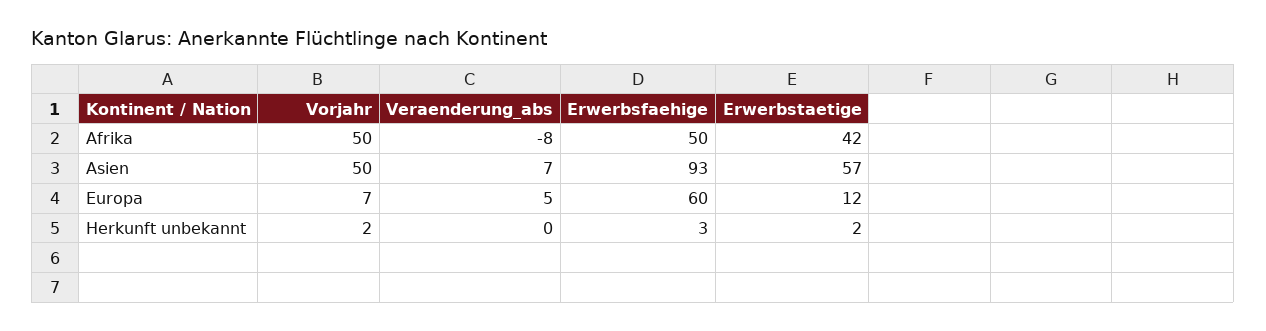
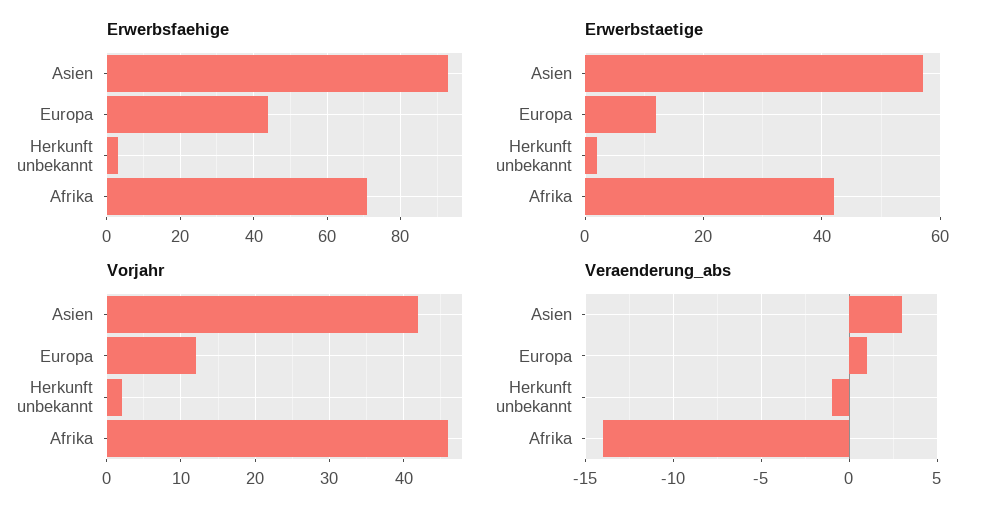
Vorjahr, Afrika: 50 -> 46
Veraenderung_abs, Afrika: -8 -> -14
Erwerbsfaehige, Afrika: 50 -> 70
Vorjahr, Asien: 50 -> 42
Veraenderung_abs, Asien: 7 -> 3
Vorjahr, Europa: 7 -> 12
Veraenderung_abs, Europa: 5 -> 1
Erwerbsfaehige, Europa: 60 -> 45
Veraenderung_abs, Herkunft unbekannt: 0 -> -1

